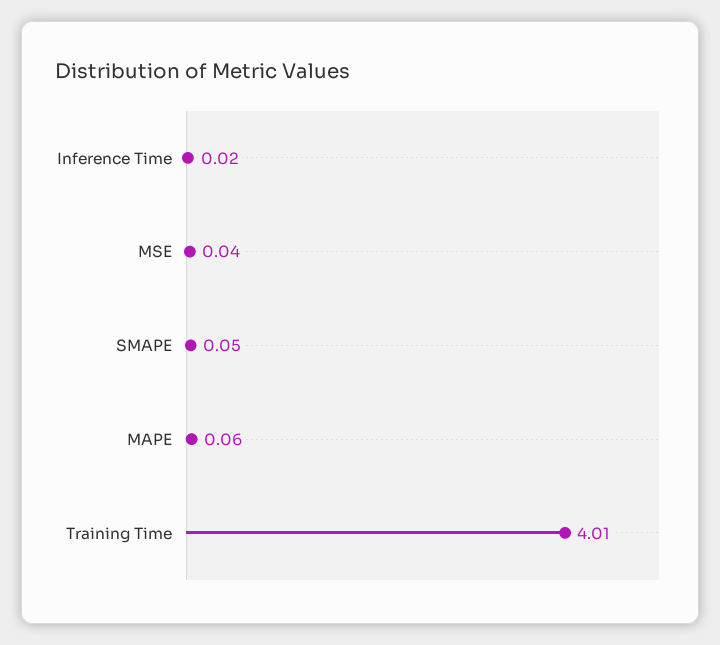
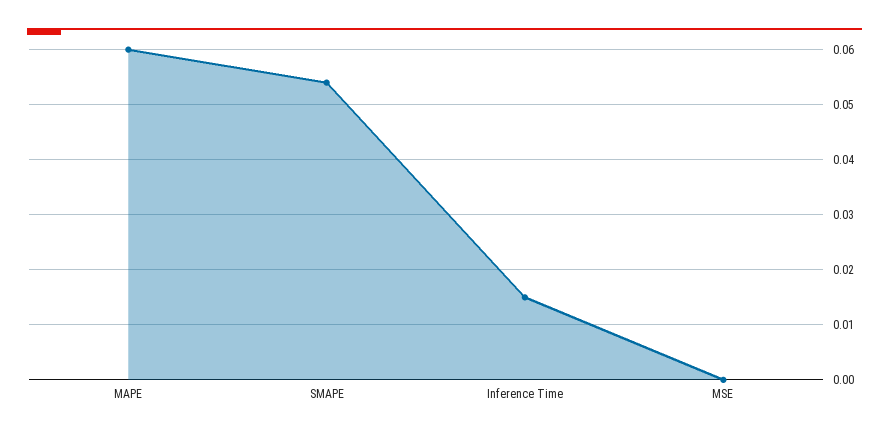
MSE: 0.04 -> 0
Training Time: 4.01 -> none

